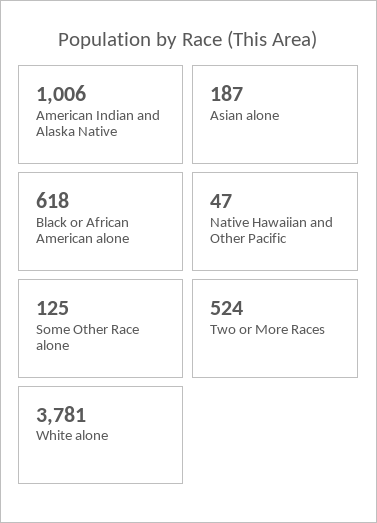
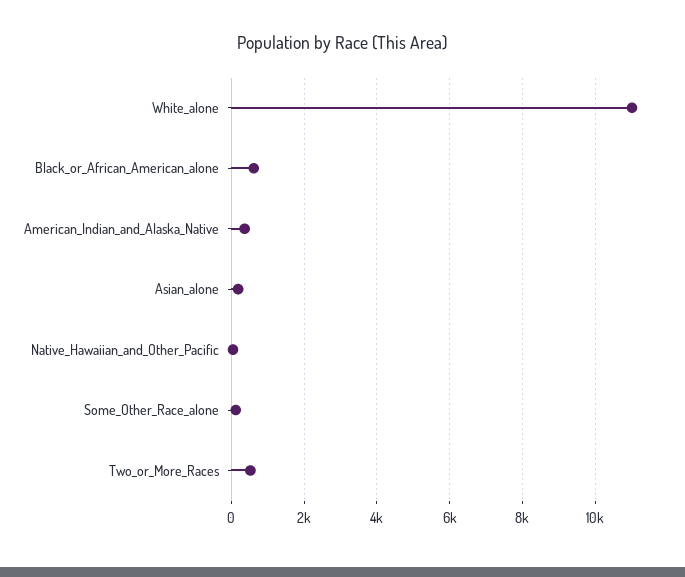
American Indian and Alaska Native: 1006 -> 400
White alone: 3781 -> 11000

